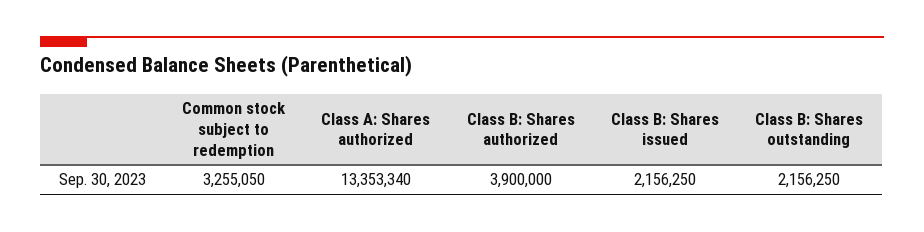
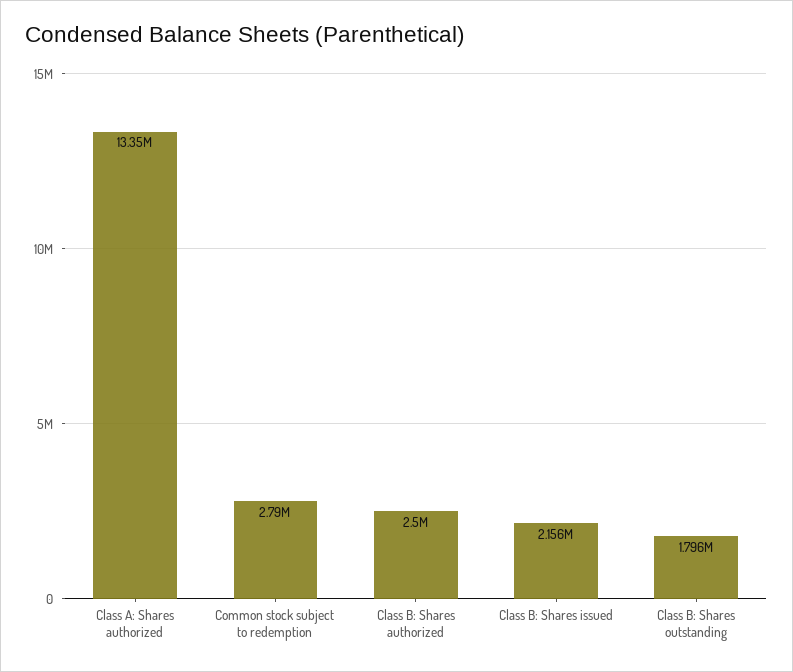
Common stock subject to redemption: 3255050 -> 2790000
Class B: Shares authorized: 3900000 -> 2500000
Class B: Shares outstanding: 2156250 -> 1796000

